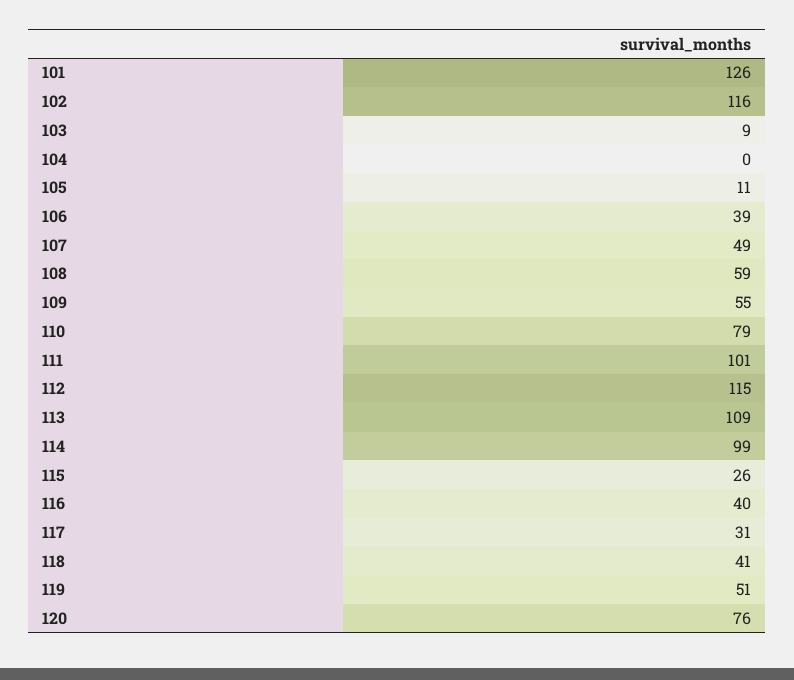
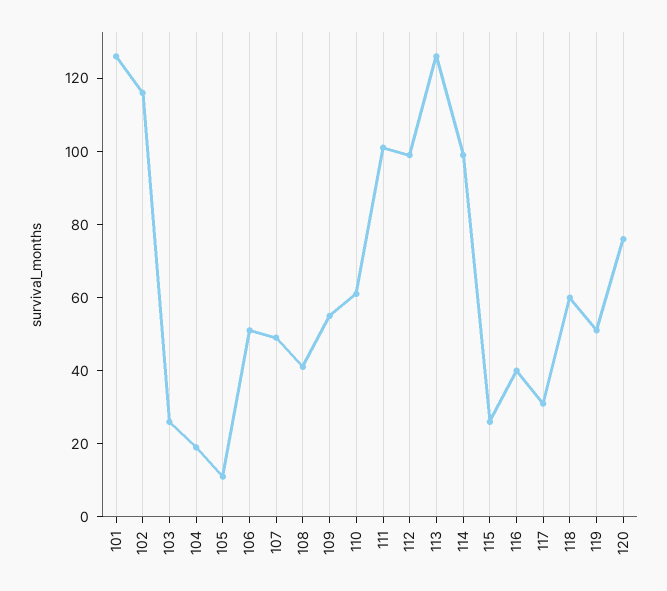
103: 9 -> 25
104: 0 -> 20
106: 39 -> 50
108: 59 -> 40
110: 79 -> 60
112: 115 -> 100
113: 109 -> 125
118: 41 -> 60

